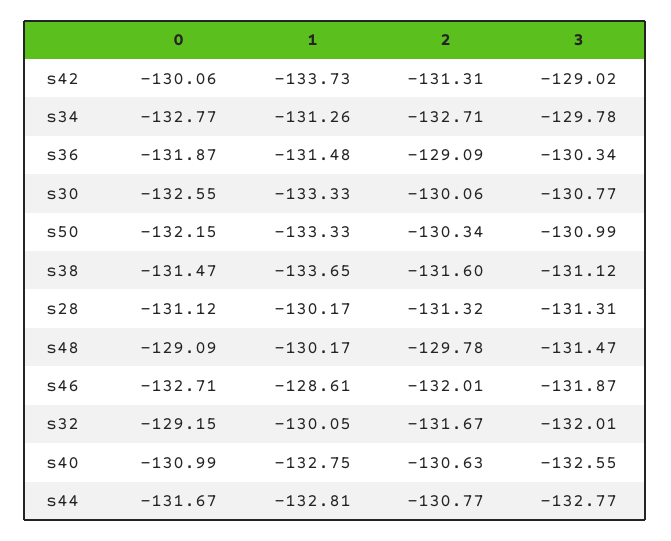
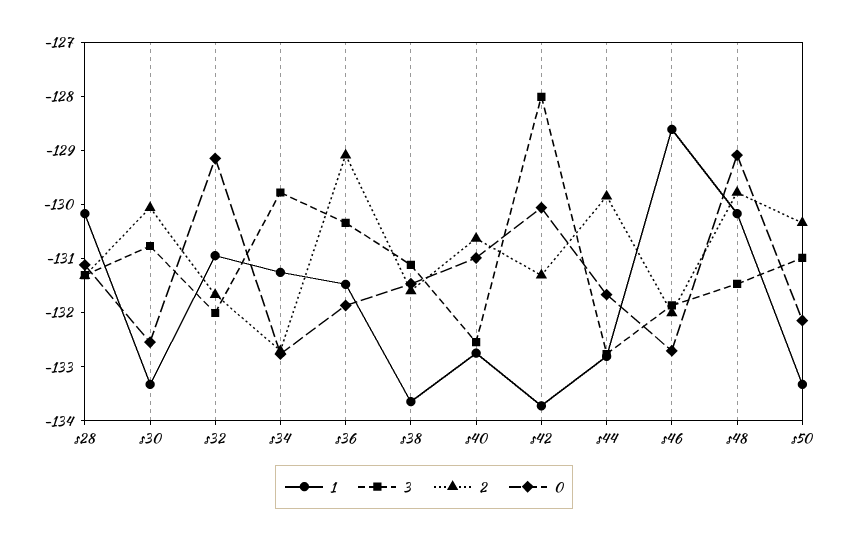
3, s42: -129.02 -> -128
1, s32: -130.05 -> -131
2, s44: -130.77 -> -129.8

